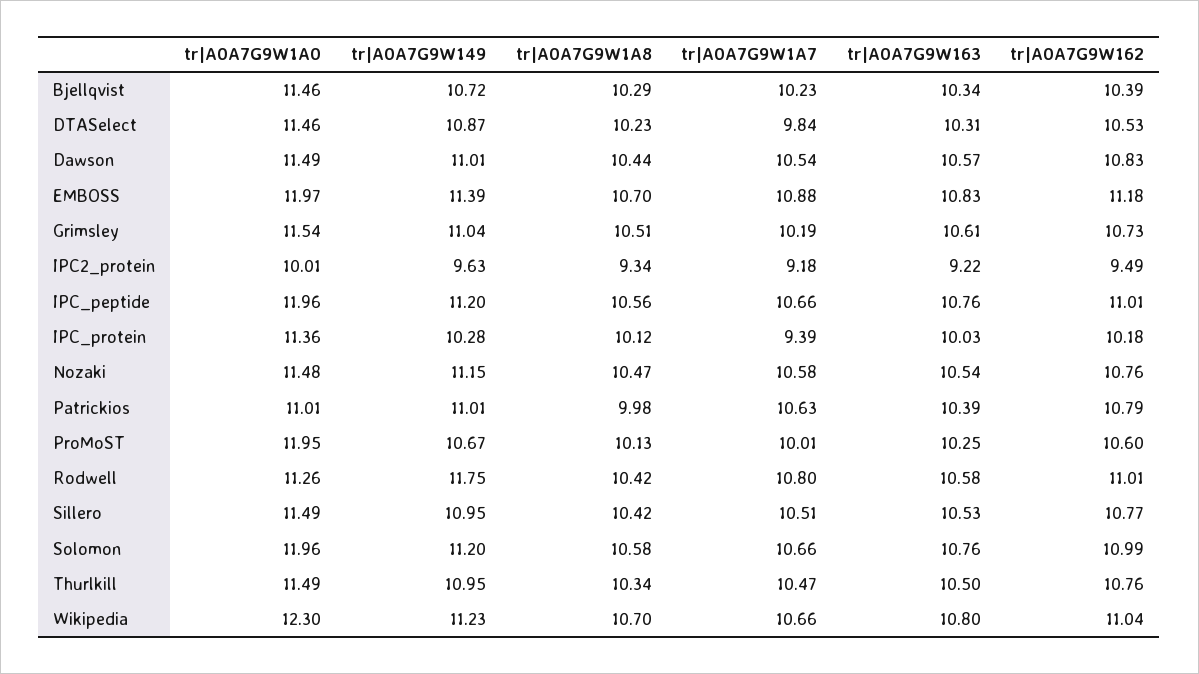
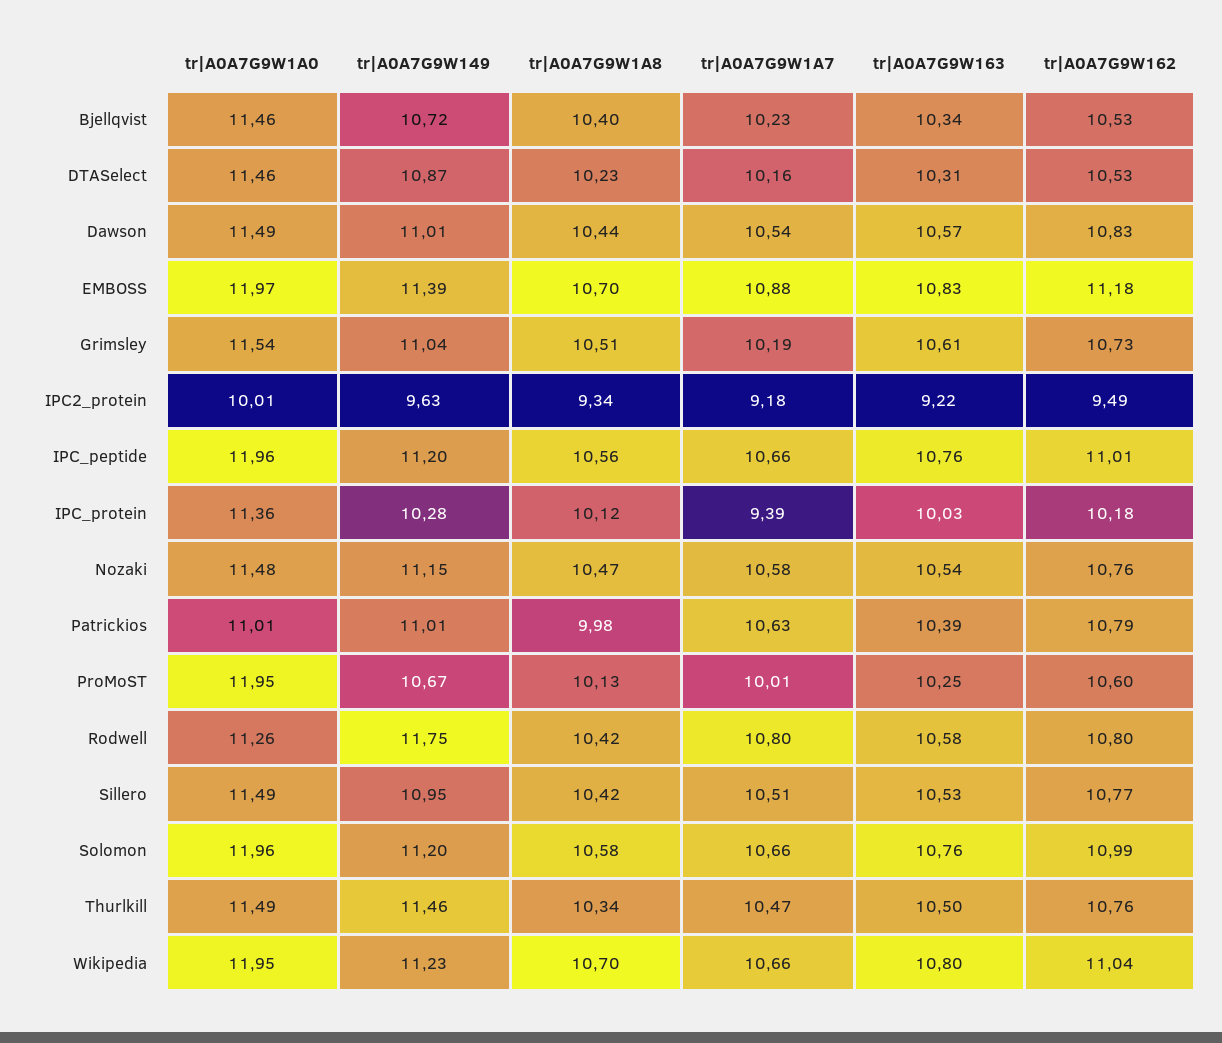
tr|A0A7G9W1A8, Bjellqvist: 10.29 -> 10.4
tr|A0A7G9W162, Bjellqvist: 10.39 -> 10.53
tr|A0A7G9W1A7, DTASelect: 9.84 -> 10.16
tr|A0A7G9W162, Rodwell: 11.01 -> 10.8
tr|A0A7G9W149, Thurlkill: 10.95 -> 11.46
tr|A0A7G9W1A0, Wikipedia: 12.3 -> 11.95

